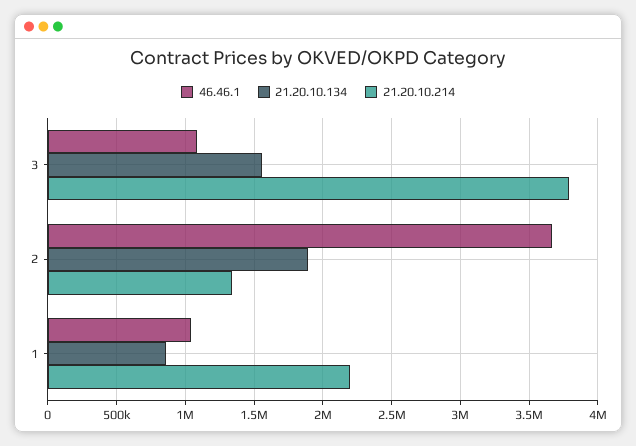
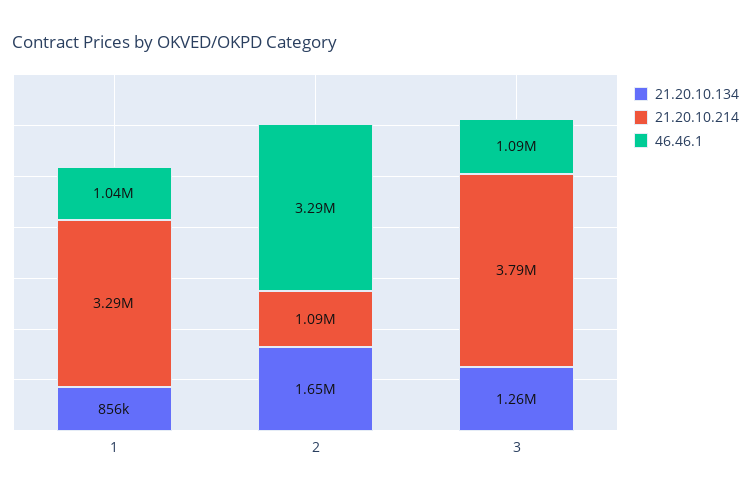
21.20.10.134, 3: 1550000 -> 1260000
46.46.1, 2: 3650000 -> 3290000
21.20.10.134, 2: 1900000 -> 1650000
21.20.10.214, 2: 1350000 -> 1090000
21.20.10.214, 1: 2200000 -> 3290000

